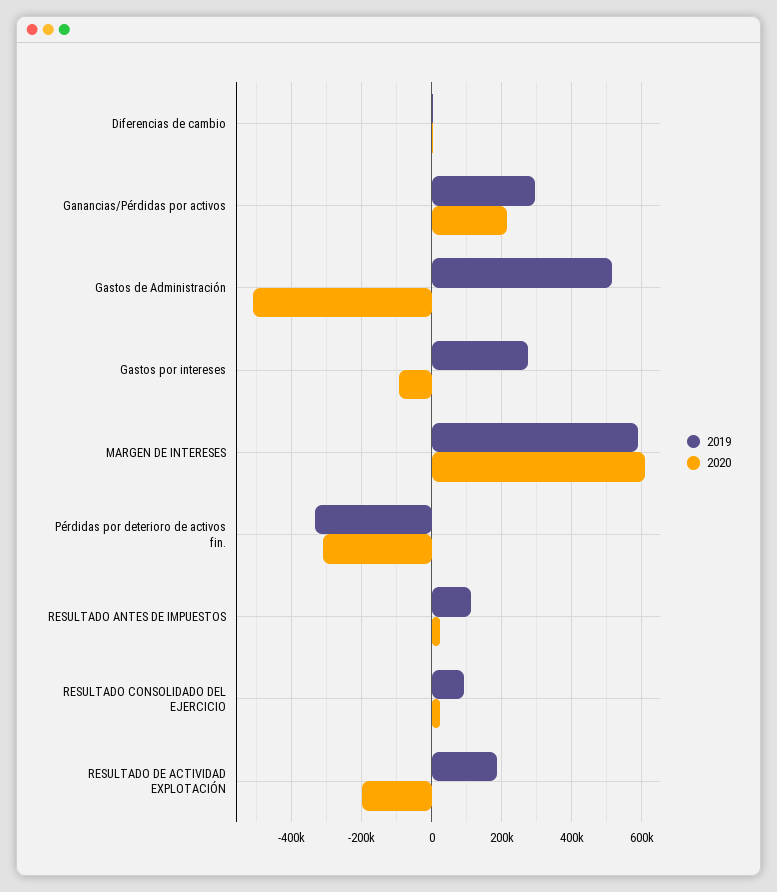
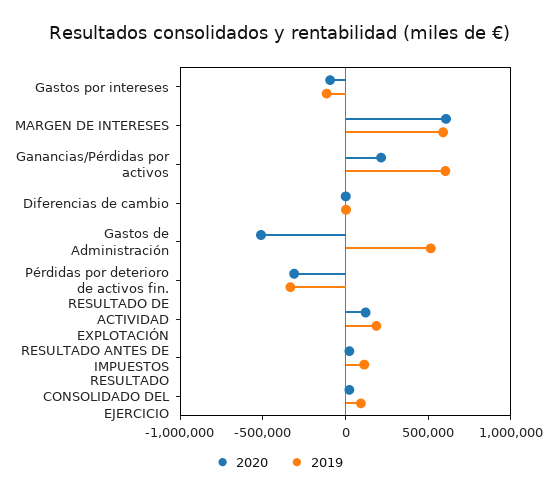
2019, Ganancias/Pérdidas por activos: 300000 -> 600000
2019, Gastos por intereses: 280000 -> -100000
2020, RESULTADO DE ACTIVIDAD EXPLOTACIÓN: -200000 -> 100000

